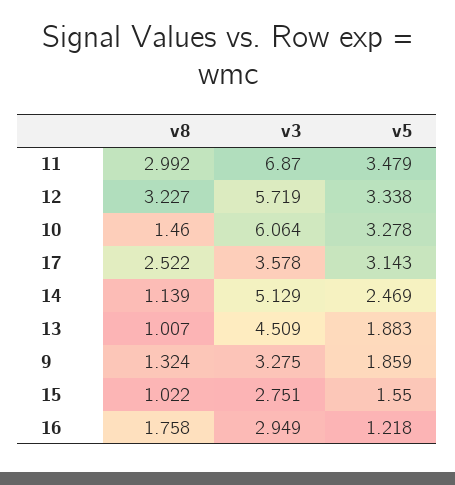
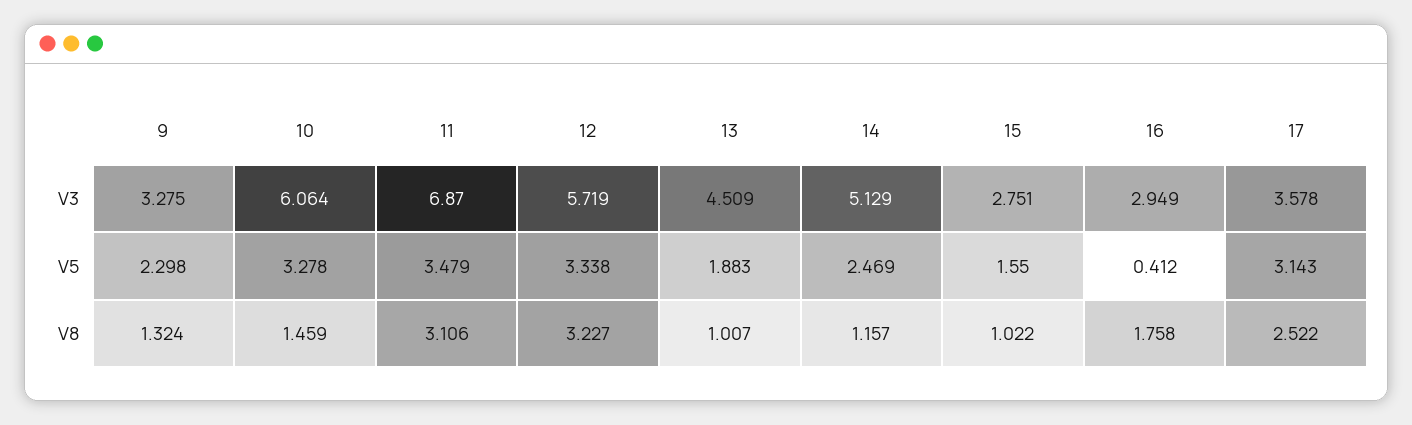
v8, 11: 2.992 -> 3.106
v8, 10: 1.46 -> 1.459
v8, 14: 1.139 -> 1.157
v5, 9: 1.859 -> 2.298
v5, 16: 1.218 -> 0.412

